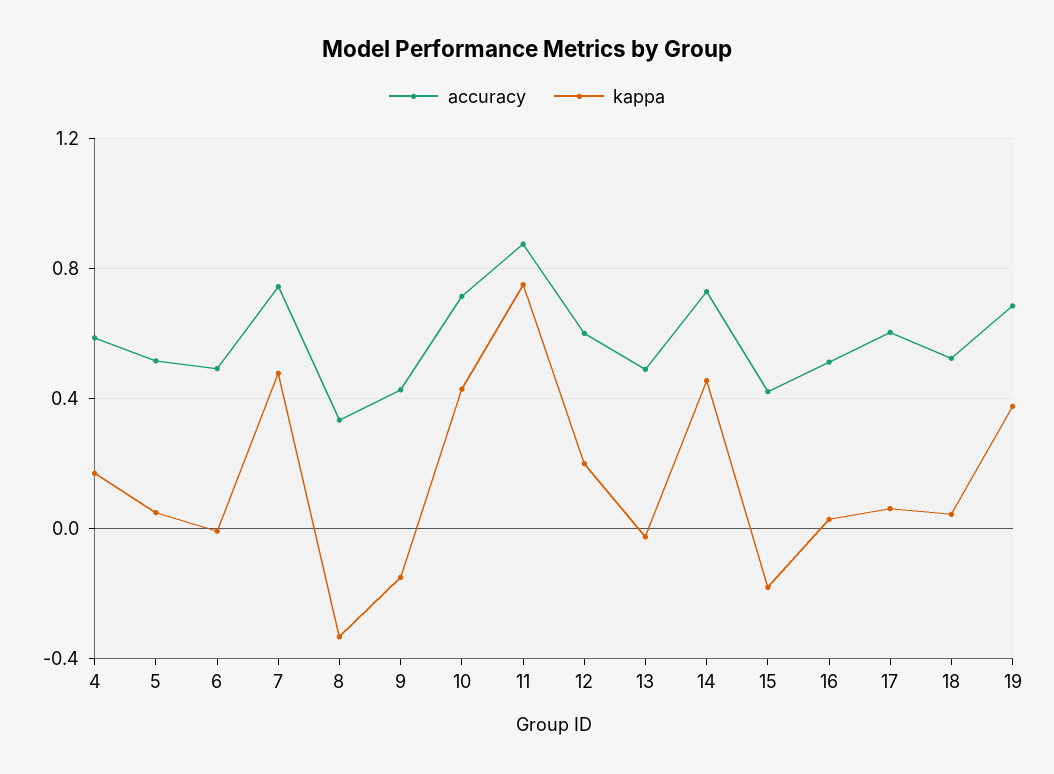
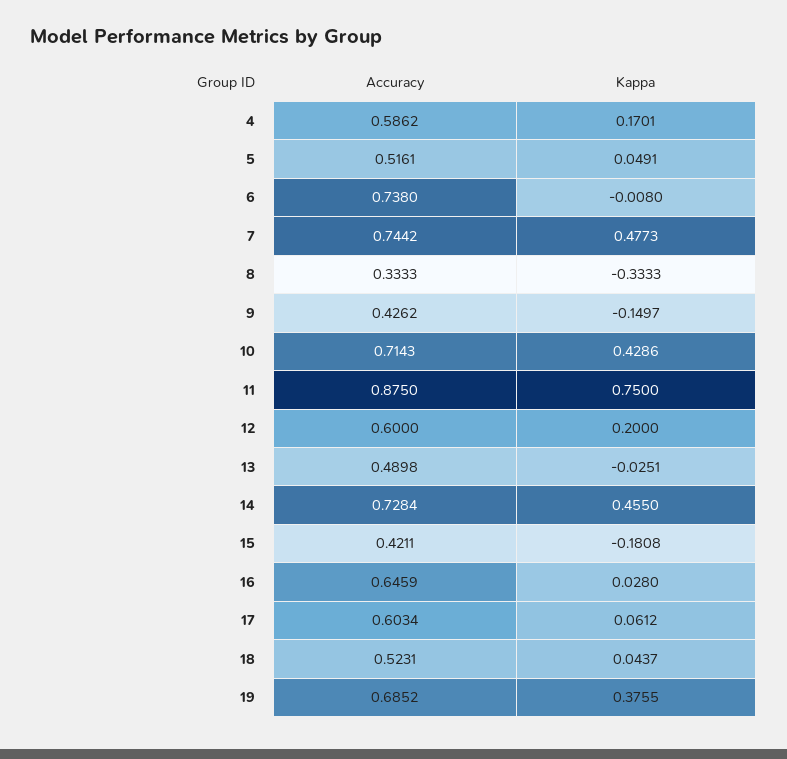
accuracy, 6: 0.5 -> 0.738
accuracy, 16: 0.5 -> 0.6459

